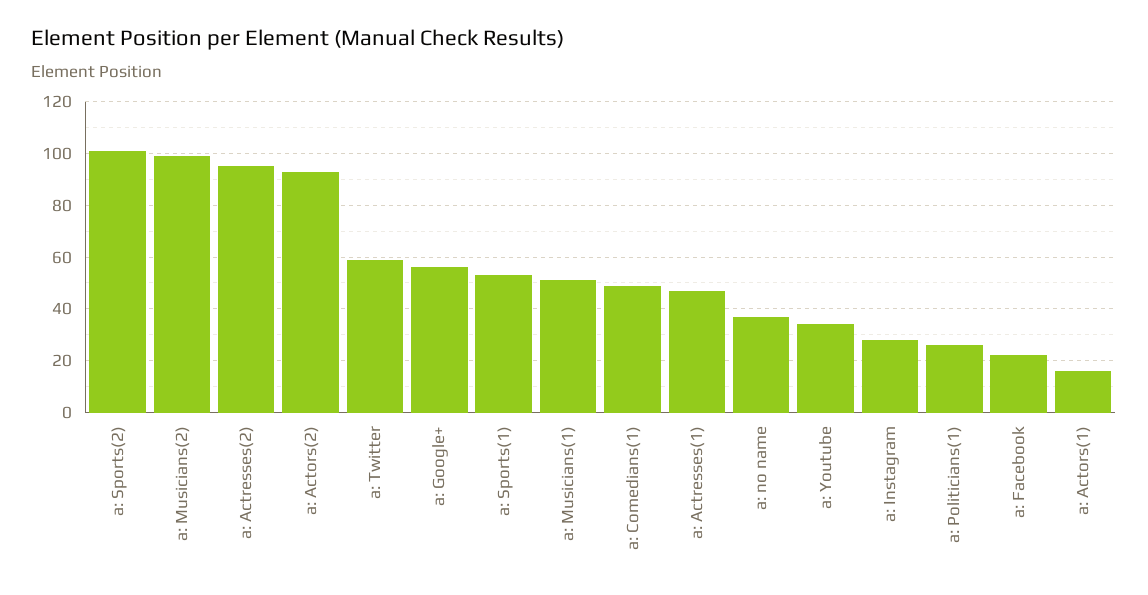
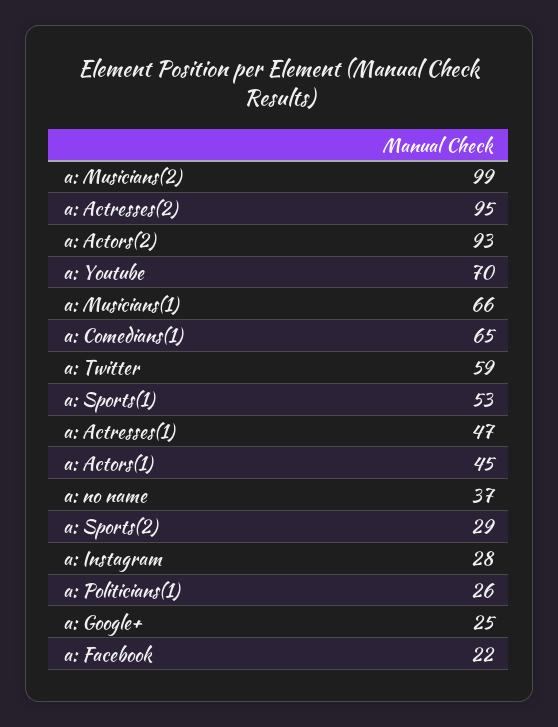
a: Sports(2): 100 -> 29
a: Google+: 55 -> 25
a: Musicians(1): 50 -> 66
a: Comedians(1): 50 -> 65
a: Youtube: 35 -> 70
a: Actors(1): 15 -> 45

